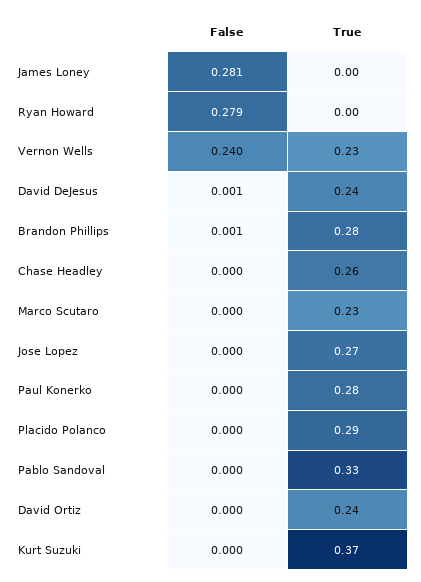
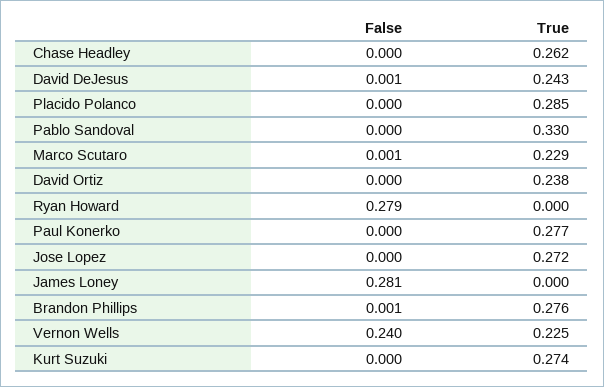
False, Marco Scutaro: 0 -> 0.001
True, Kurt Suzuki: 0.37 -> 0.274

